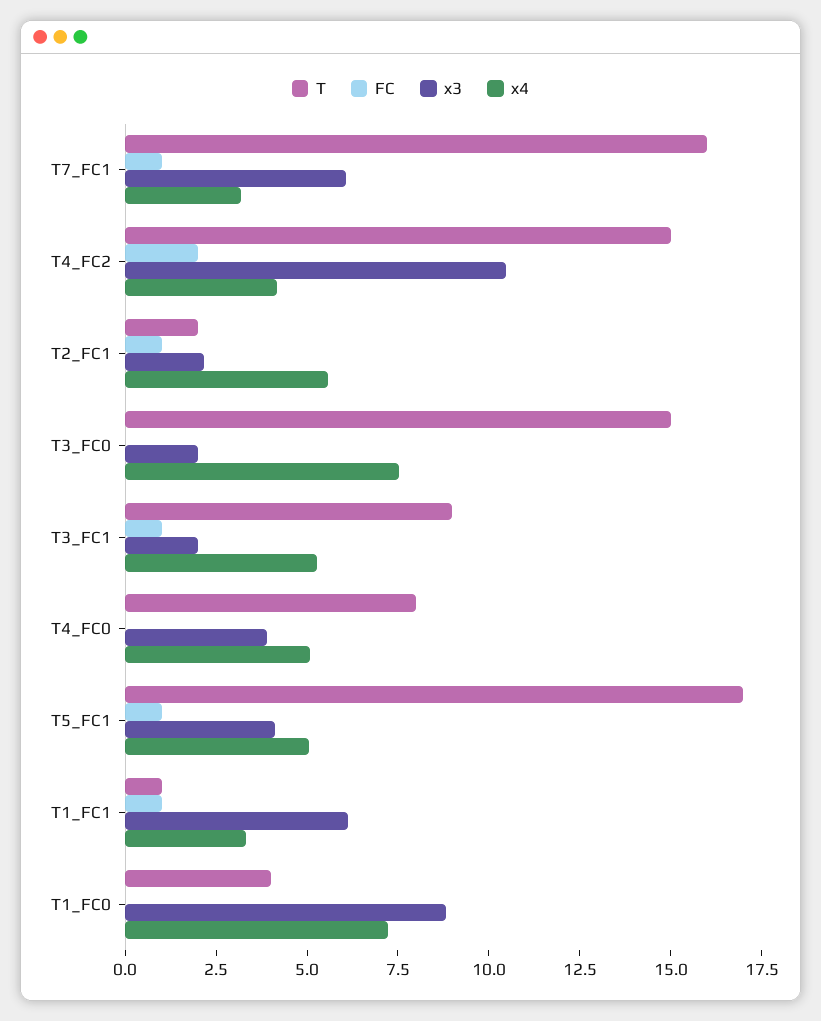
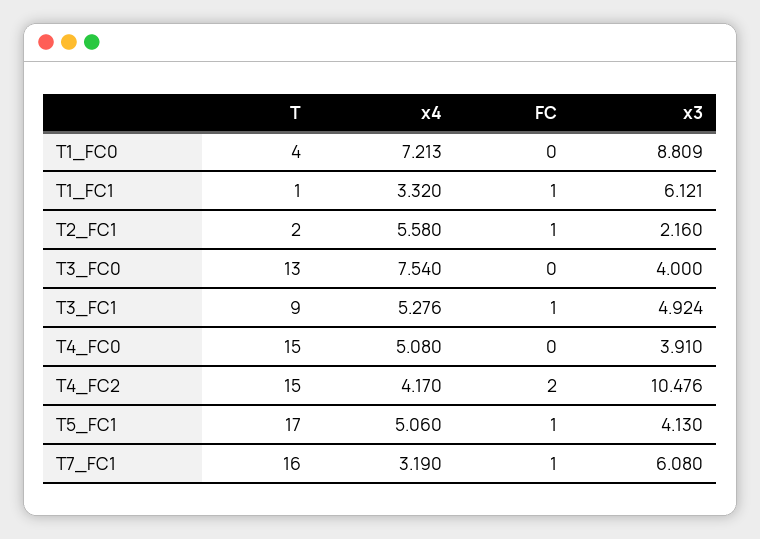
T, T3_FC0: 15 -> 13
x3, T3_FC0: 2 -> 4
x3, T3_FC1: 2 -> 4.924
T, T4_FC0: 8 -> 15

